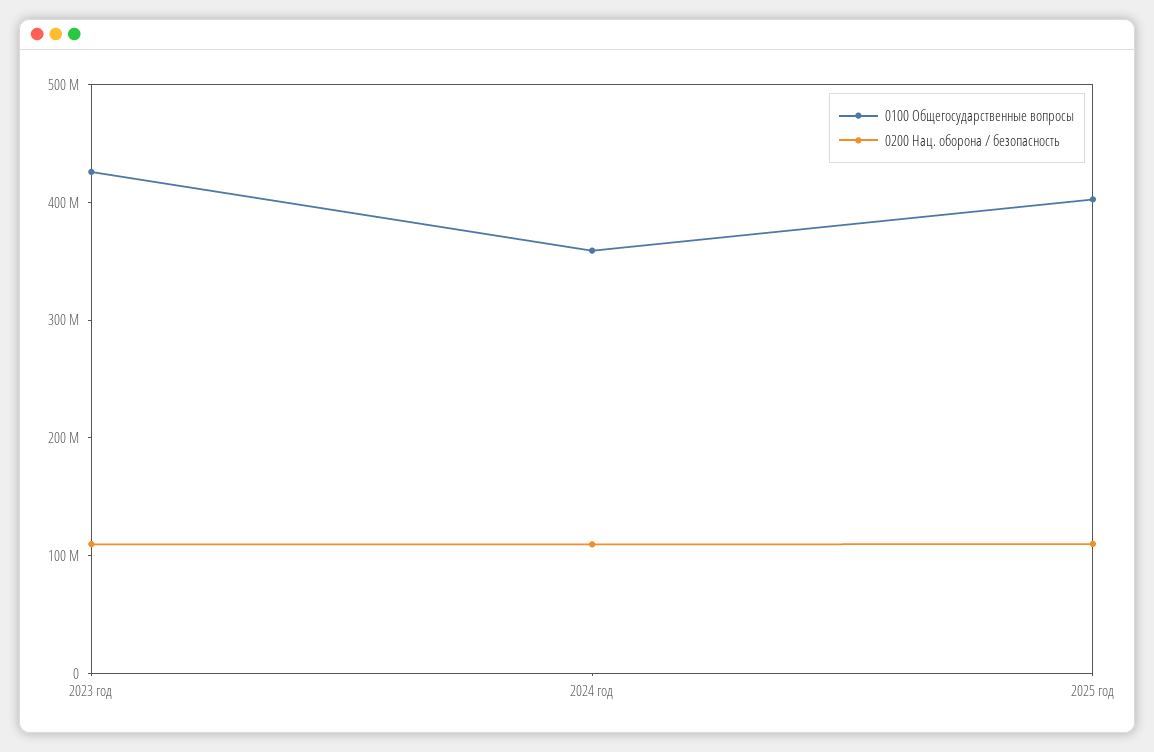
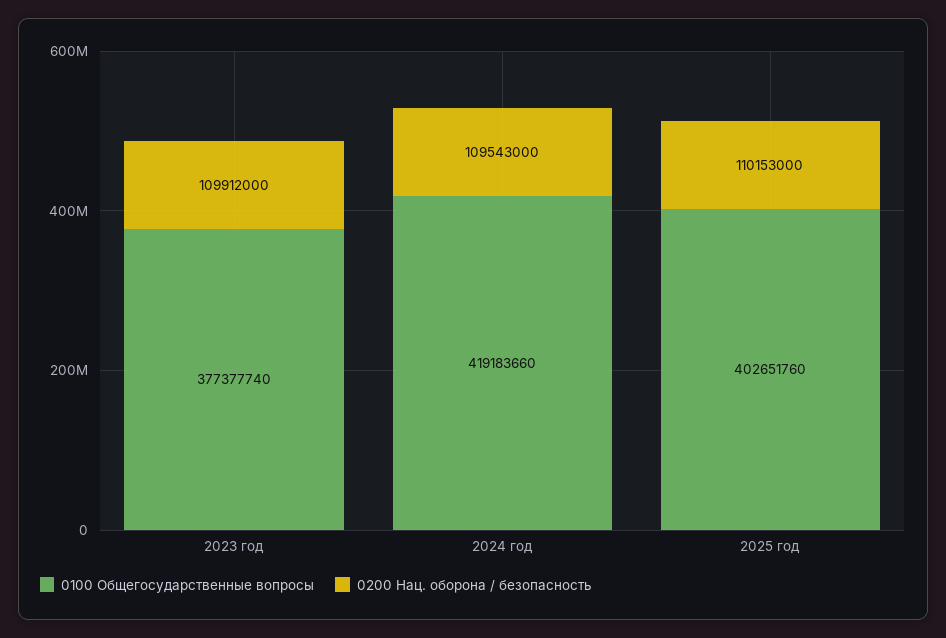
0100 Общегосударственные вопросы, 2023 год: 420000000 -> 377377740
0100 Общегосударственные вопросы, 2024 год: 360000000 -> 419183660

